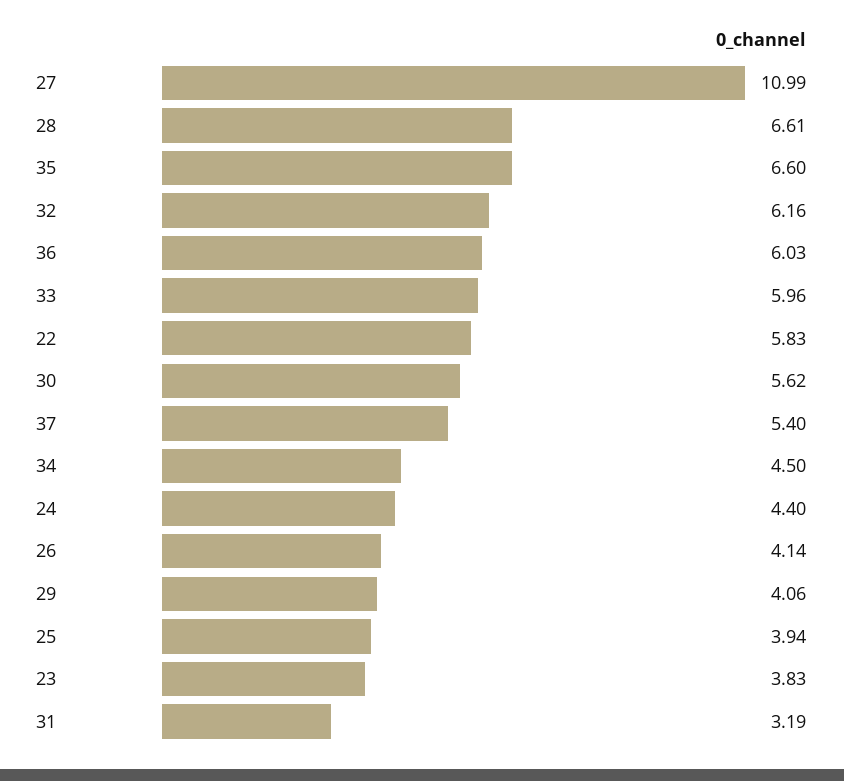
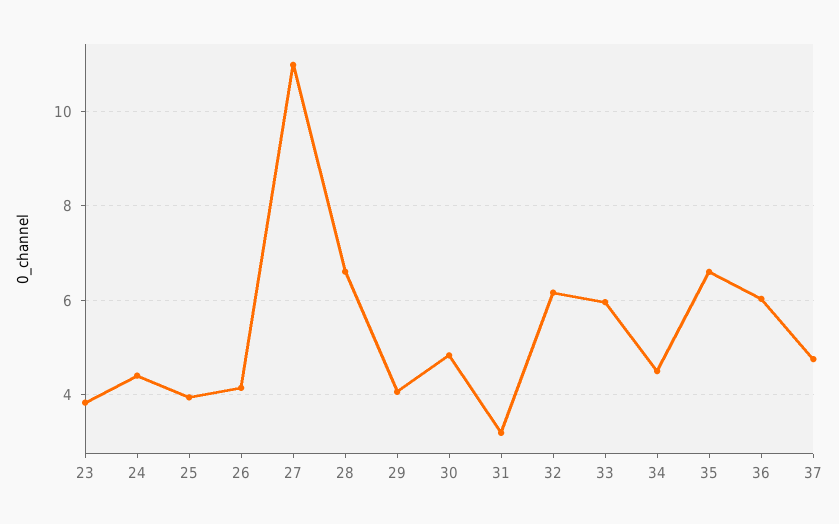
22: 5.83 -> none
30: 5.62 -> 4.8
37: 5.4 -> 4.8

